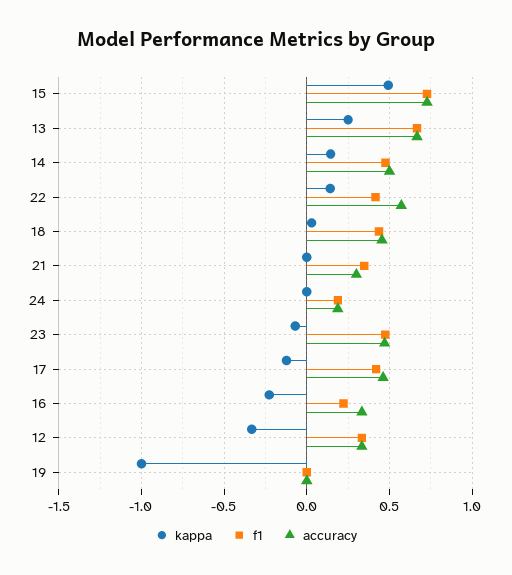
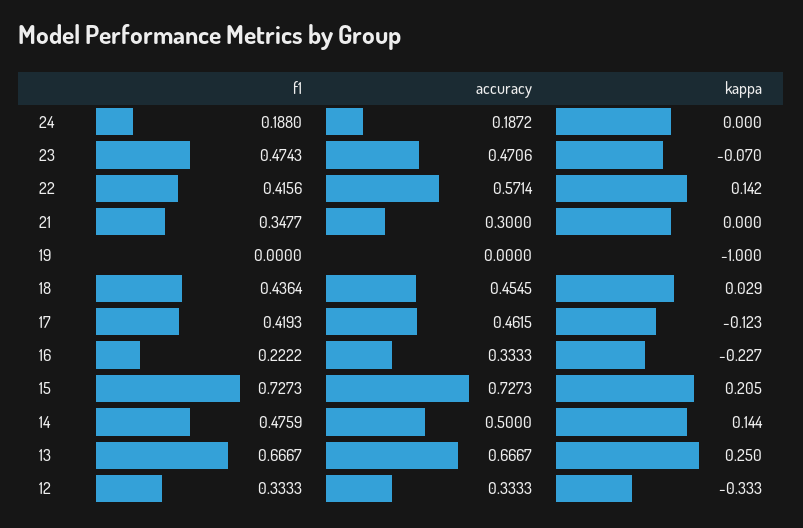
kappa, 15: 0.5 -> 0.205

